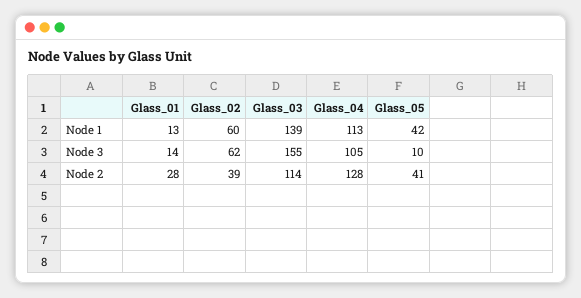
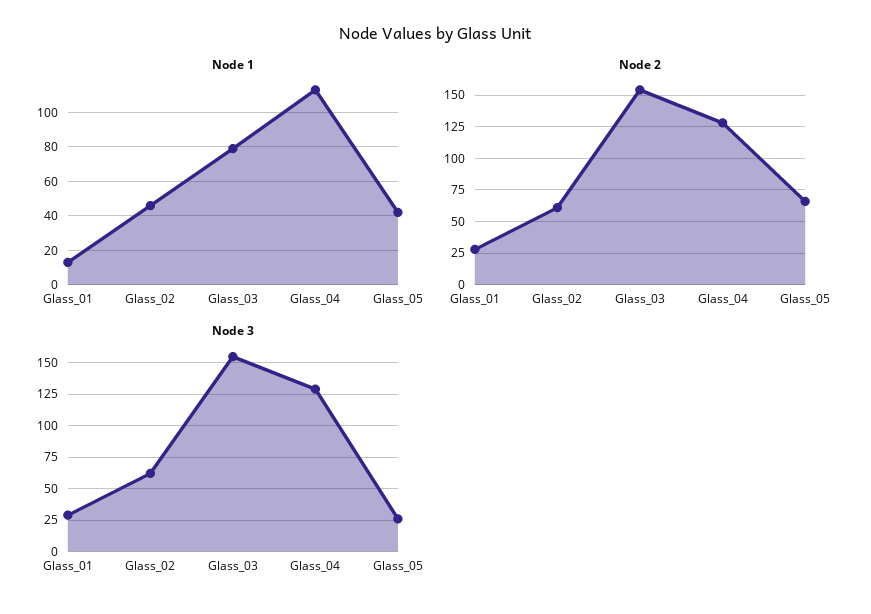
Node 1, Glass_02: 60 -> 45
Node 1, Glass_03: 139 -> 80
Node 3, Glass_01: 14 -> 30
Node 3, Glass_04: 105 -> 130
Node 3, Glass_05: 10 -> 25
Node 2, Glass_02: 39 -> 60
Node 2, Glass_03: 114 -> 155
Node 2, Glass_05: 41 -> 65

